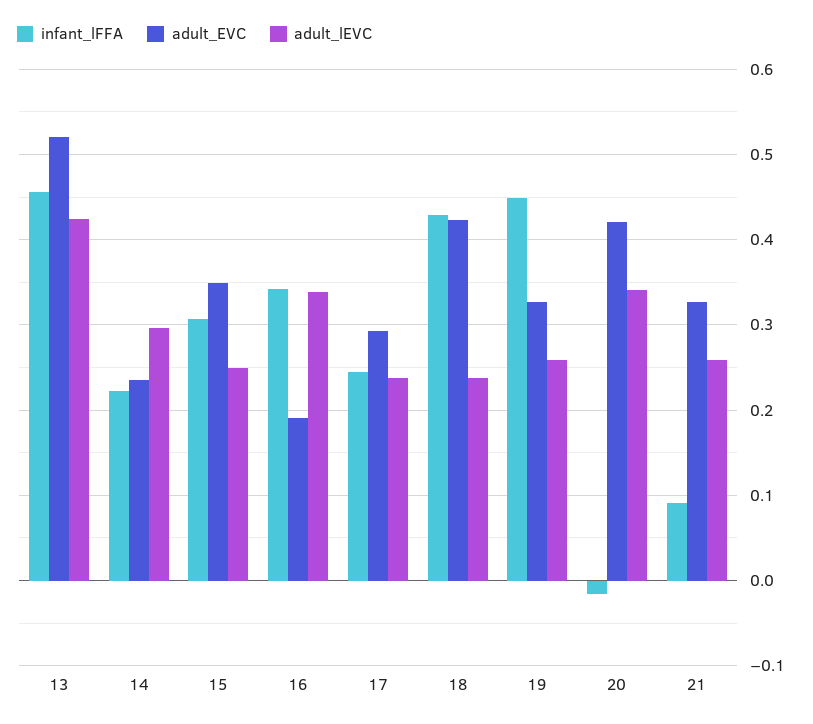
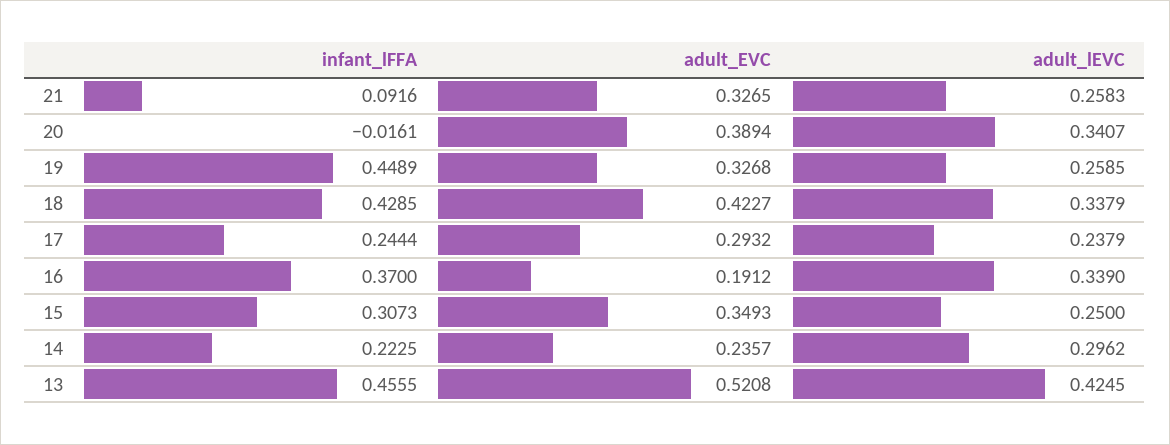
infant_lFFA, 16: 0.34 -> 0.37
adult_lEVC, 18: 0.24 -> 0.3379
adult_EVC, 20: 0.42 -> 0.3894

